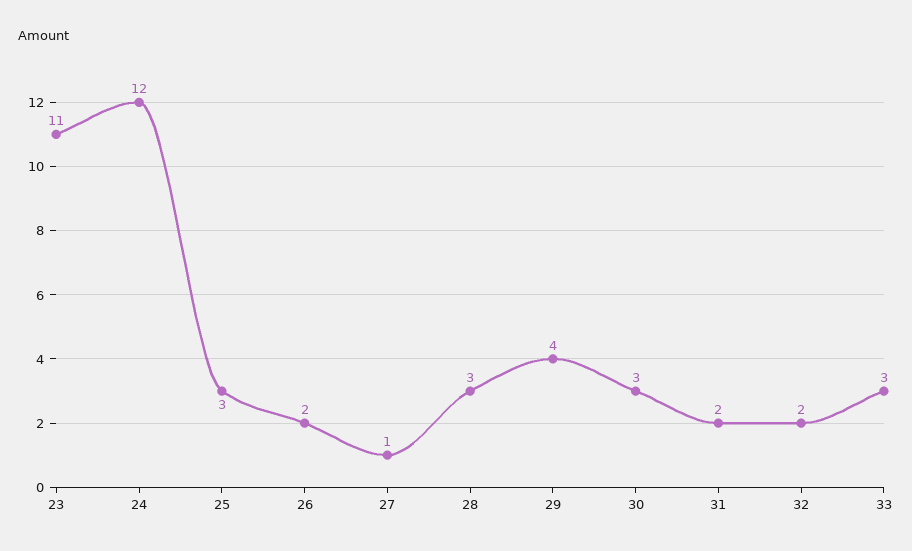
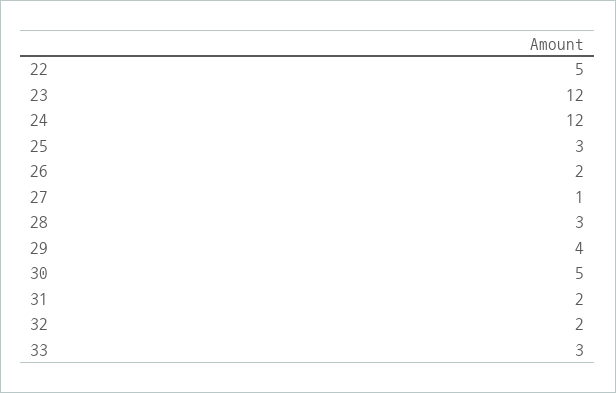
23: 11 -> 12
30: 3 -> 5
22: none -> 5

